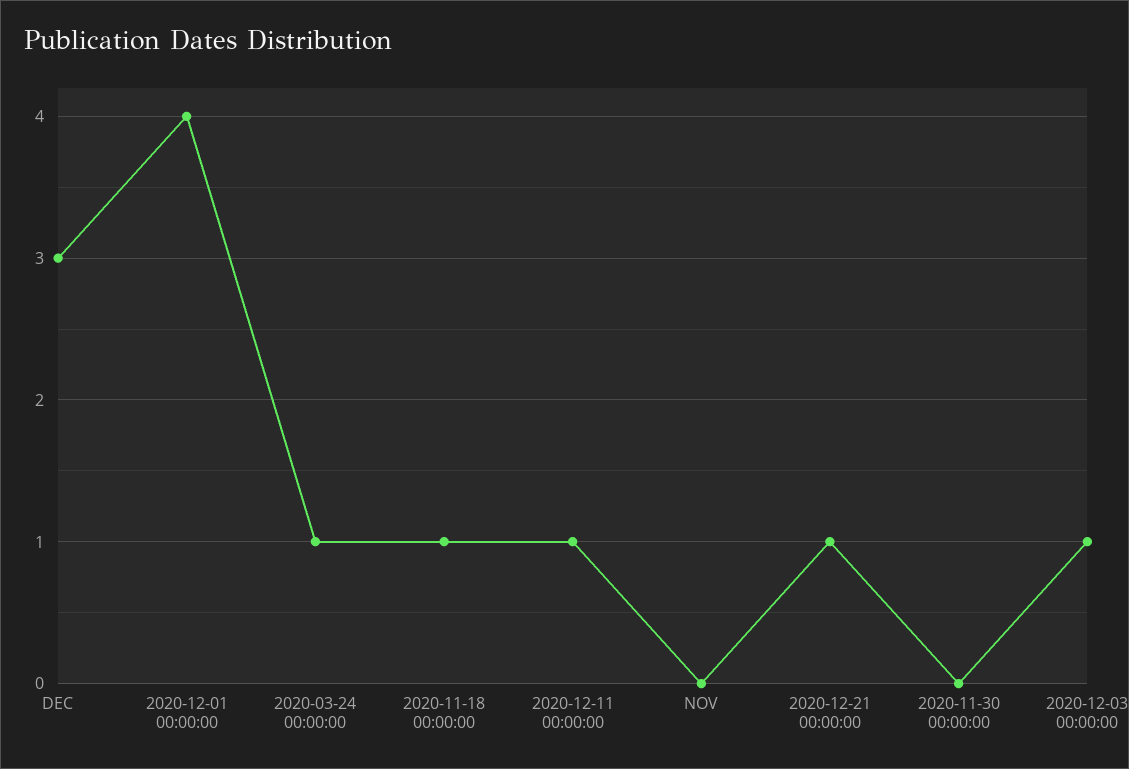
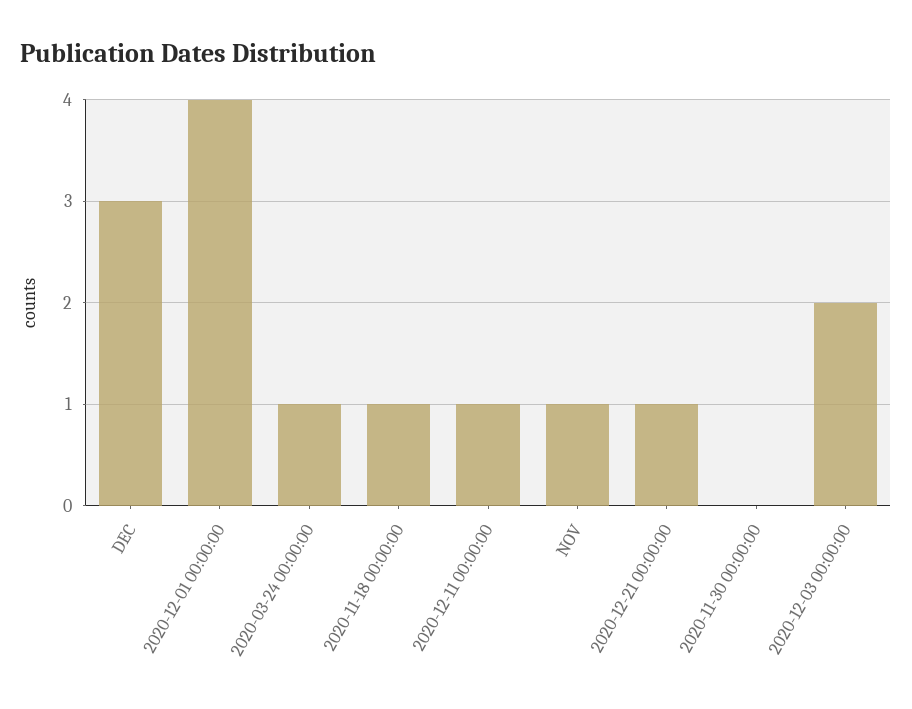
NOV: 0 -> 1
2020-12-03 00:00:00: 1 -> 2

